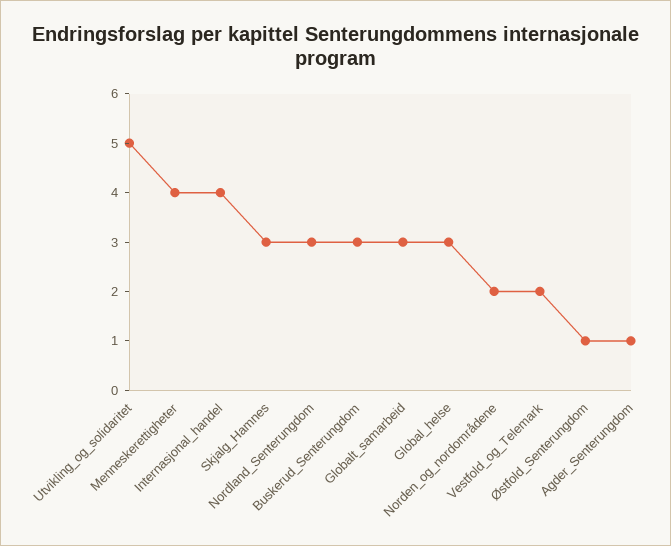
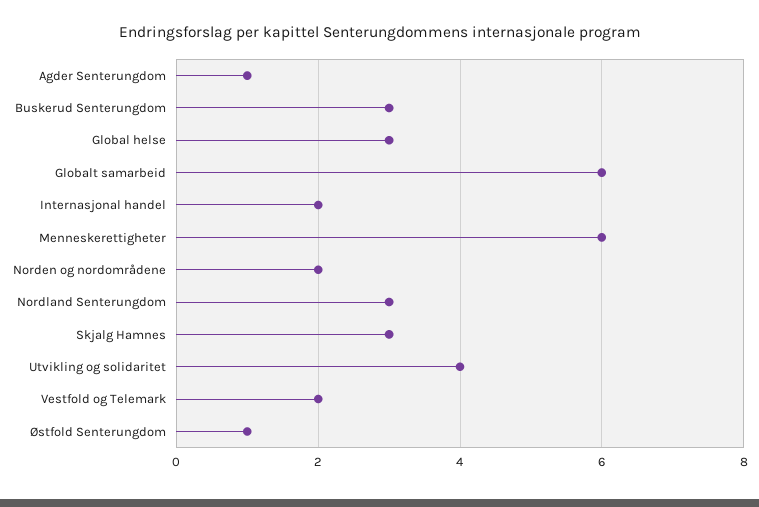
Utvikling_og_solidaritet: 5 -> 4
Menneskerettigheter: 4 -> 6
Internasjonal_handel: 4 -> 2
Globalt_samarbeid: 3 -> 6

